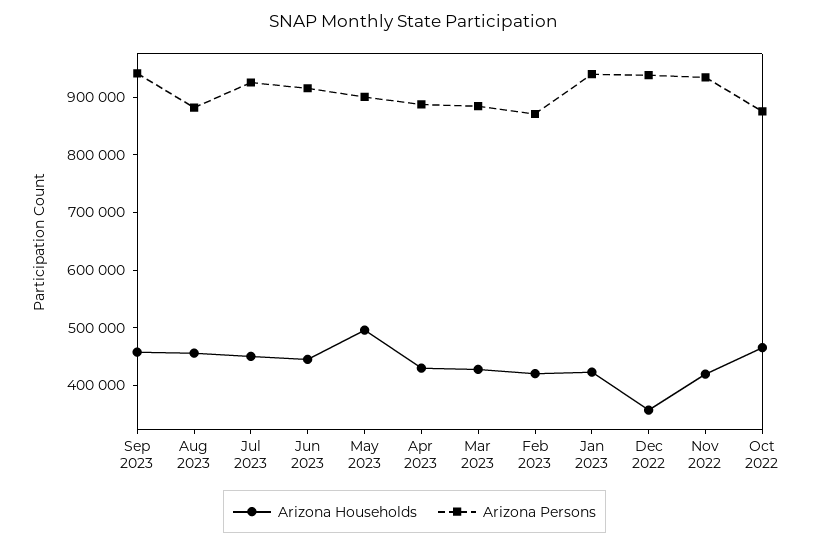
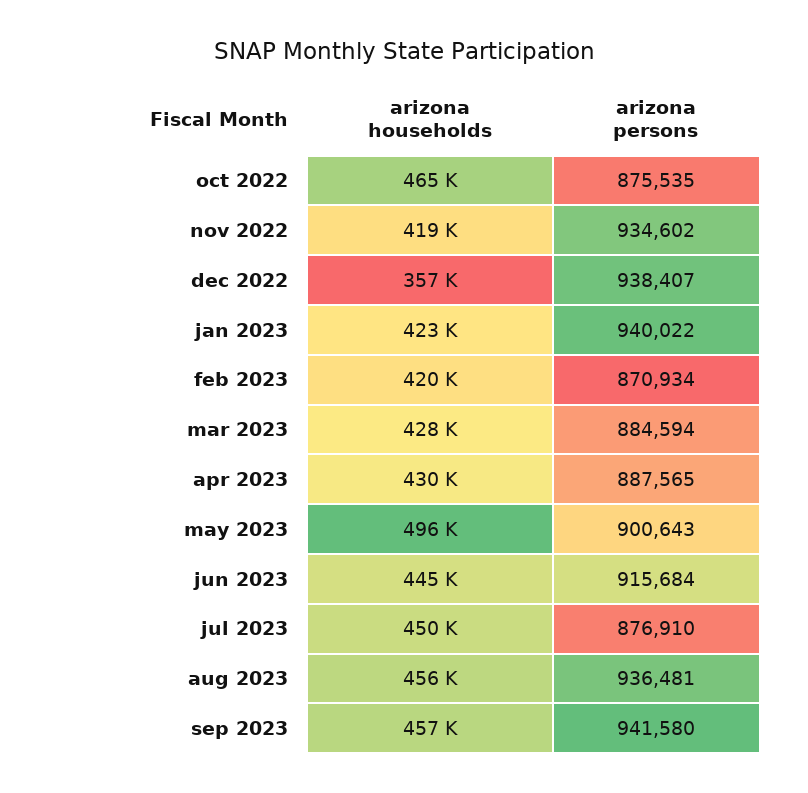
Arizona Persons, Aug 2023: 880000 -> 936481
Arizona Persons, Jul 2023: 920000 -> 876910

